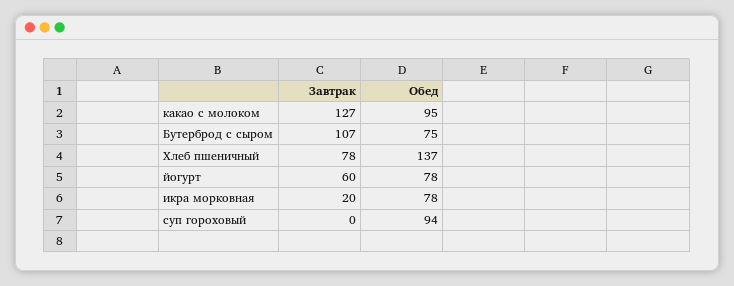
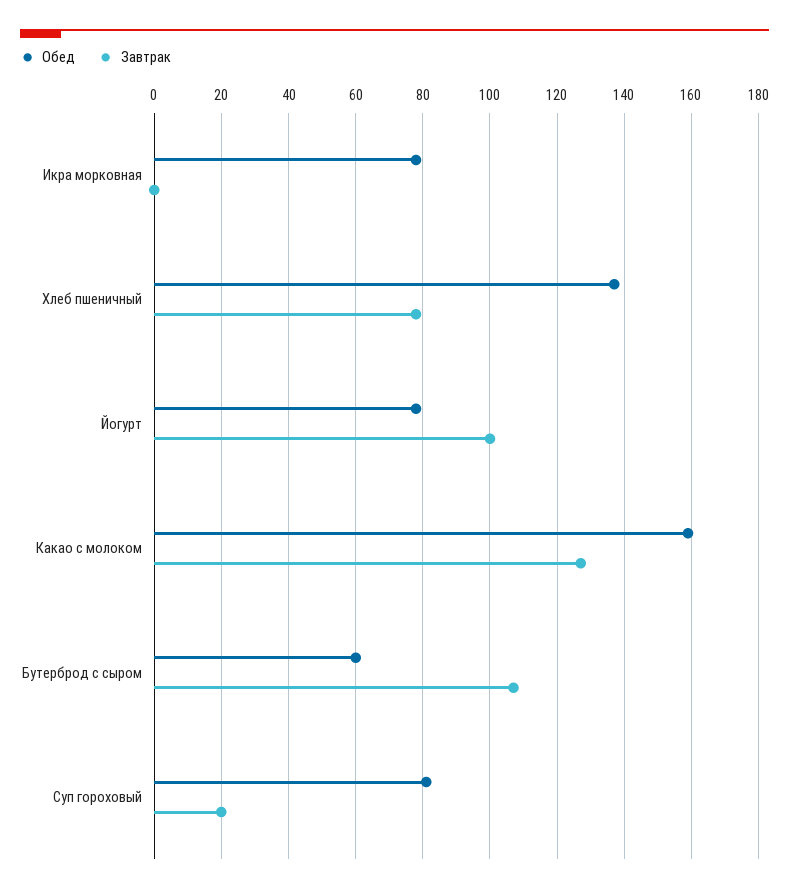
Обед, какао с молоком: 95 -> 160
Обед, Бутерброд с сыром: 75 -> 60
Завтрак, йогурт: 60 -> 100
Завтрак, икра морковная: 20 -> 0
Завтрак, суп гороховый: 0 -> 20
Обед, суп гороховый: 94 -> 80

